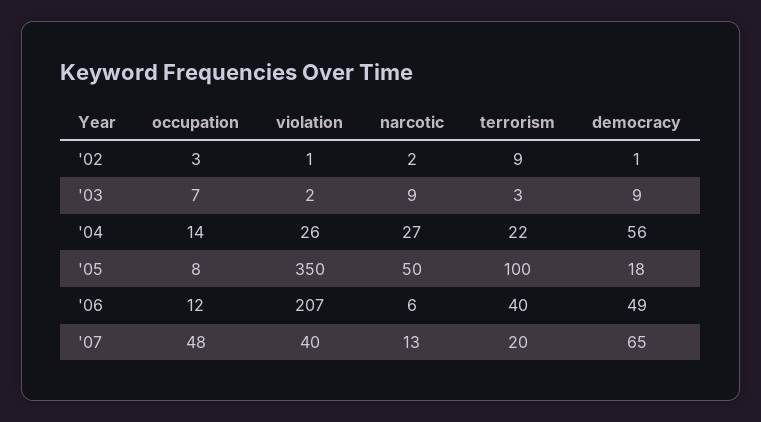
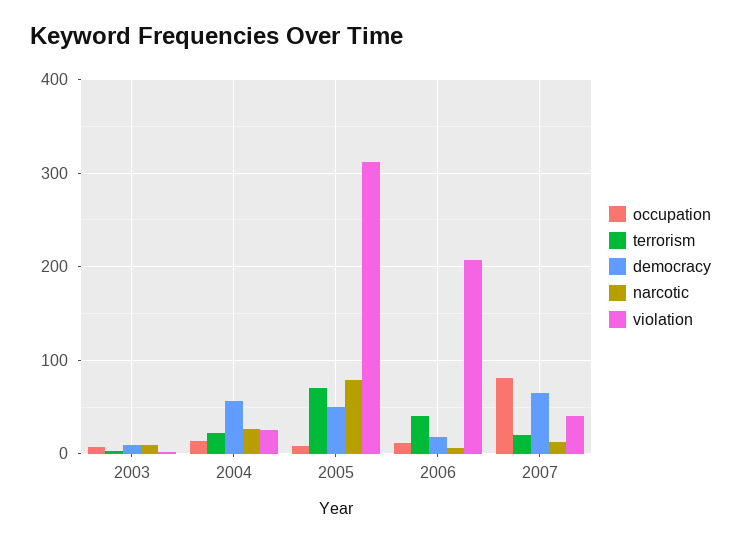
occupation, '02: 3 -> none
violation, '02: 1 -> none
narcotic, '02: 2 -> none
terrorism, '02: 9 -> none
democracy, '02: 1 -> none
violation, '05: 350 -> 310
narcotic, '05: 50 -> 80
terrorism, '05: 100 -> 70
democracy, '05: 18 -> 50
democracy, '06: 49 -> 20
occupation, '07: 48 -> 80

